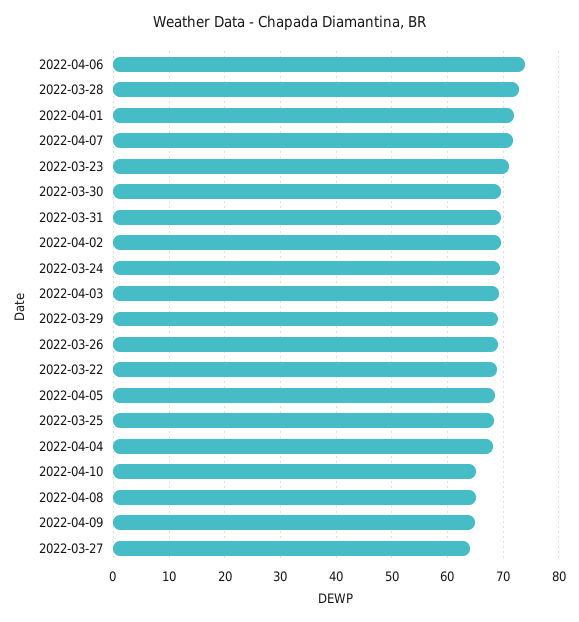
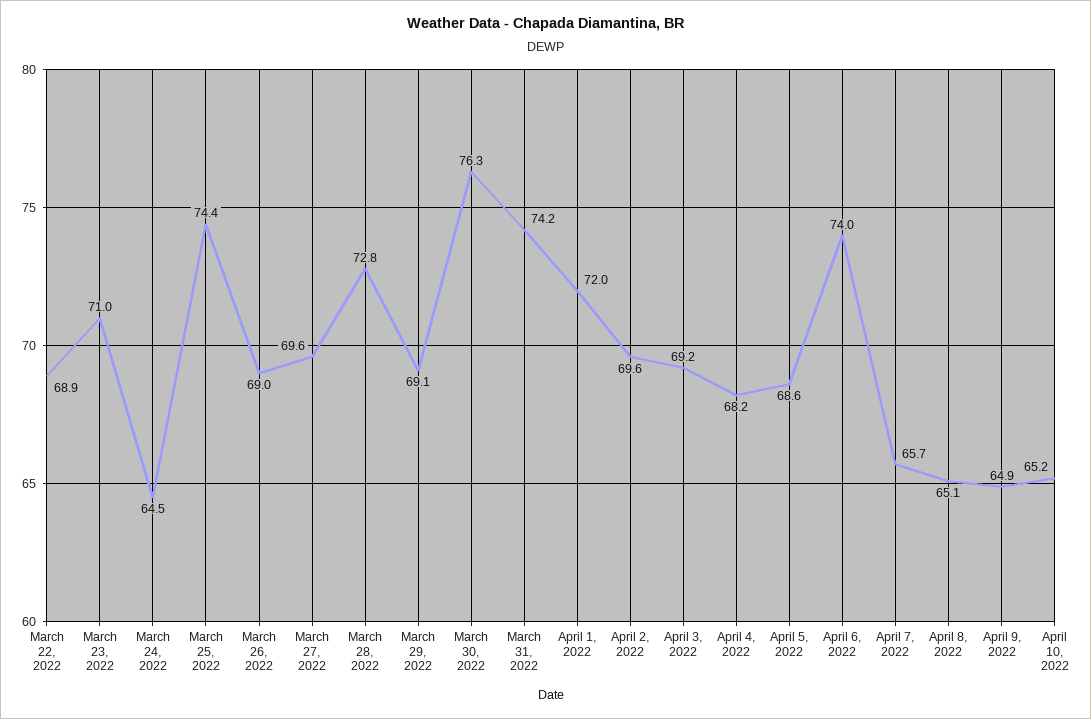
2022-04-07: 72 -> 65.7
2022-03-30: 70 -> 76.3
2022-03-31: 70 -> 74.2
2022-03-24: 70 -> 64.5
2022-03-25: 68 -> 74.4
2022-03-27: 64 -> 69.6

